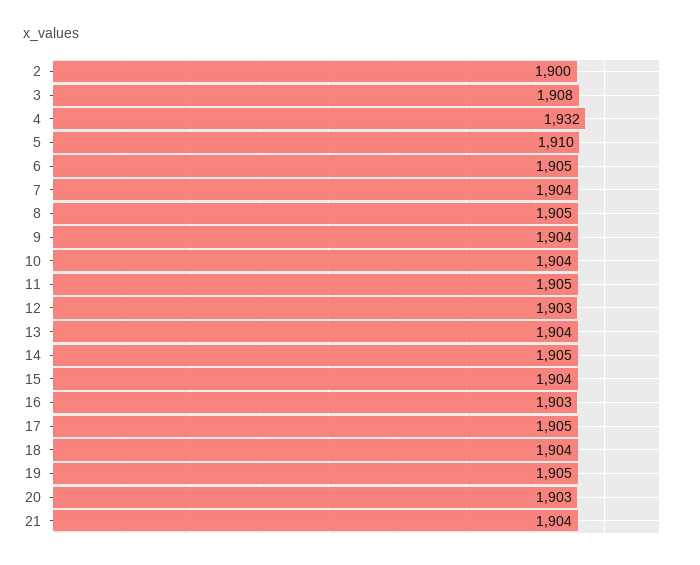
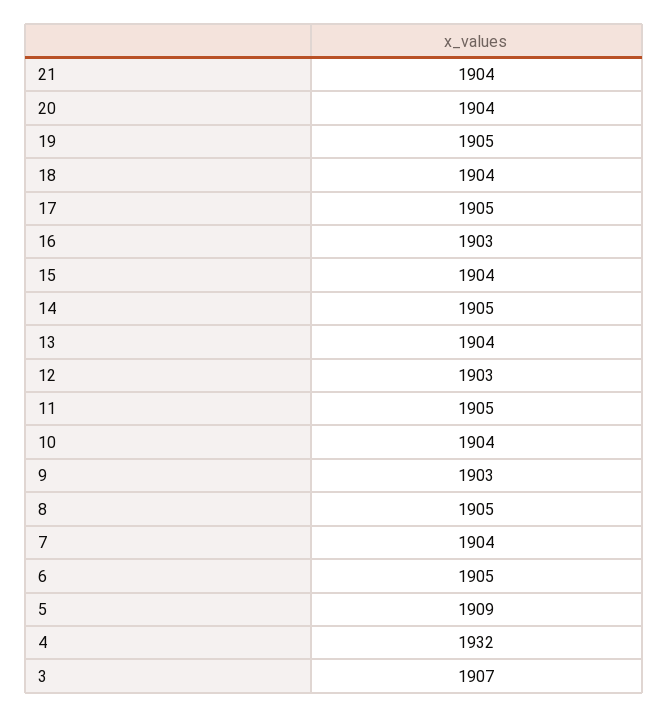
2: 1900 -> none
3: 1908 -> 1907
5: 1910 -> 1909
9: 1904 -> 1903
20: 1903 -> 1904

